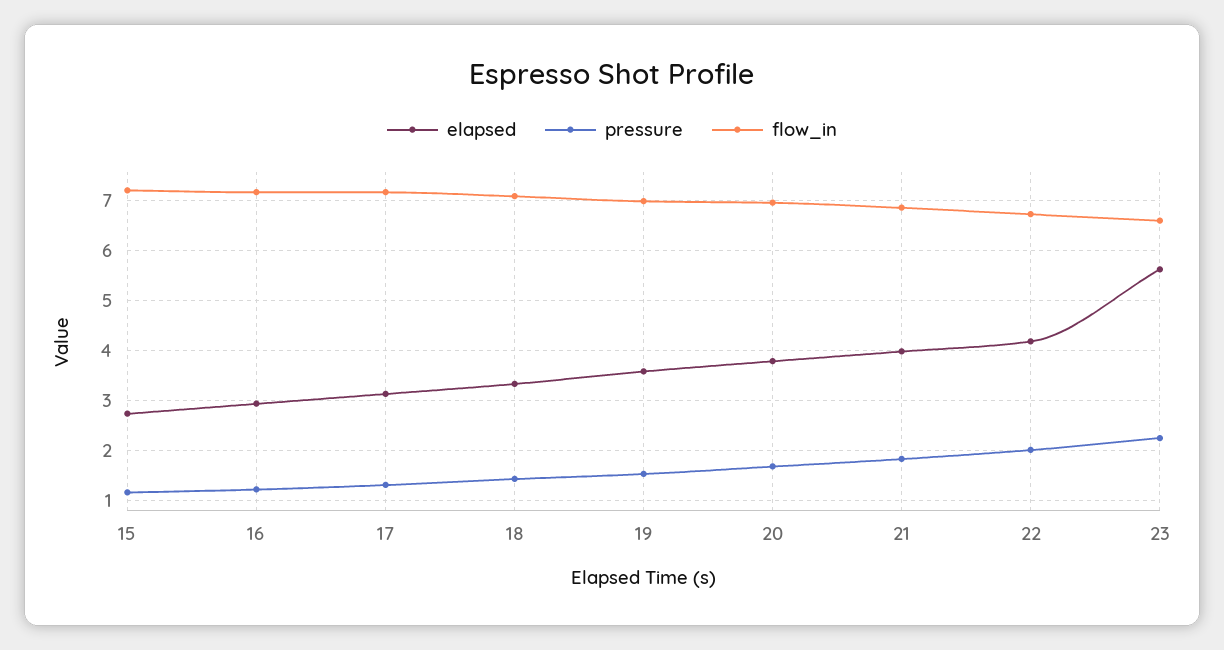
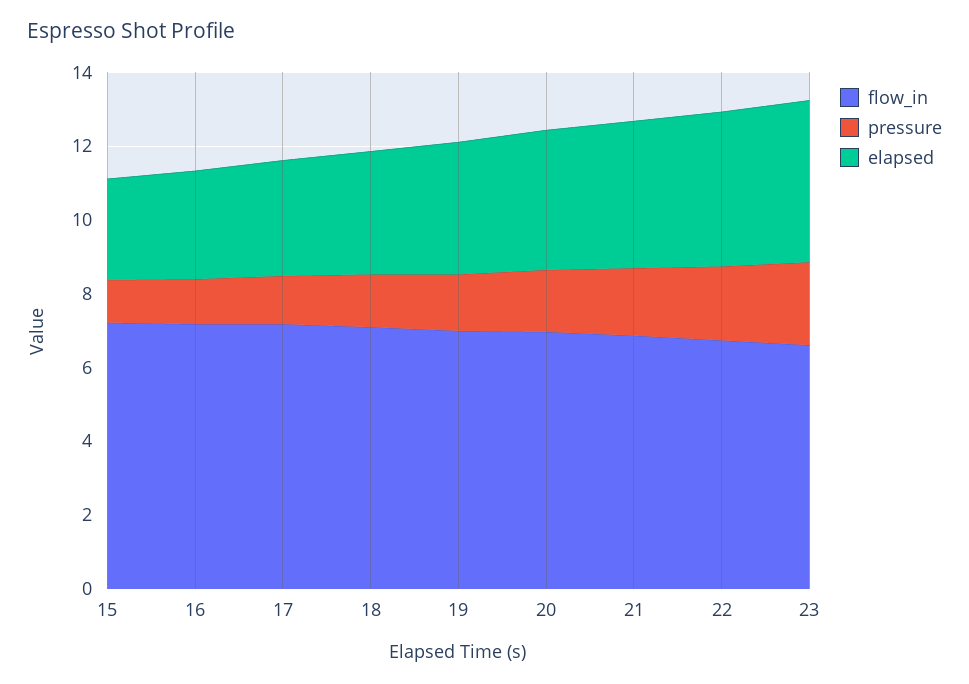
elapsed, 23: 5.6 -> 4.5

